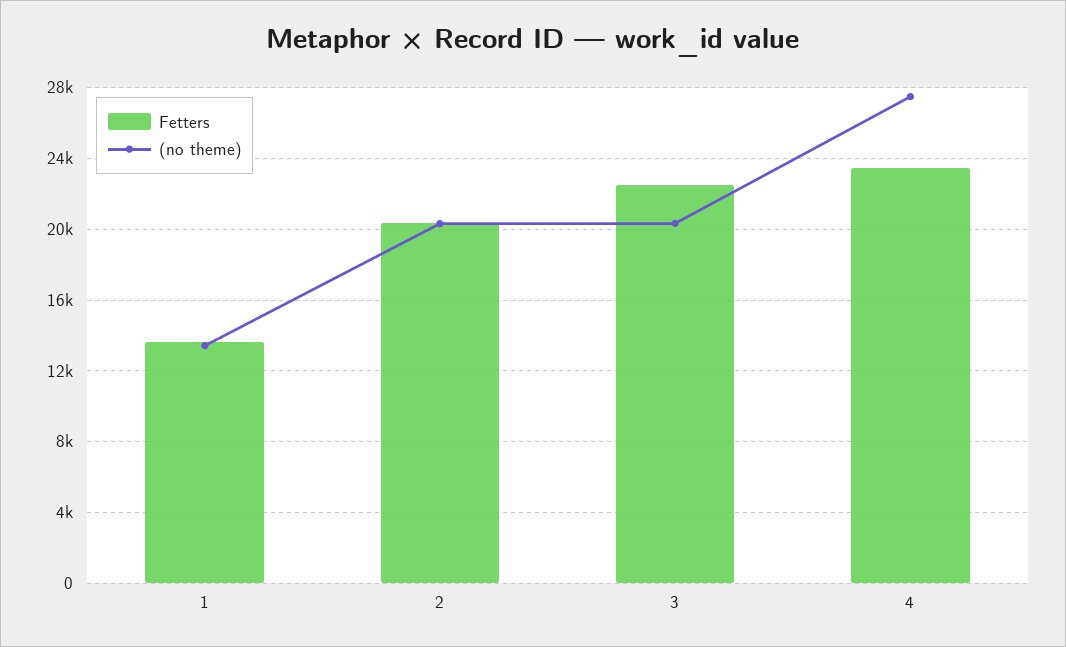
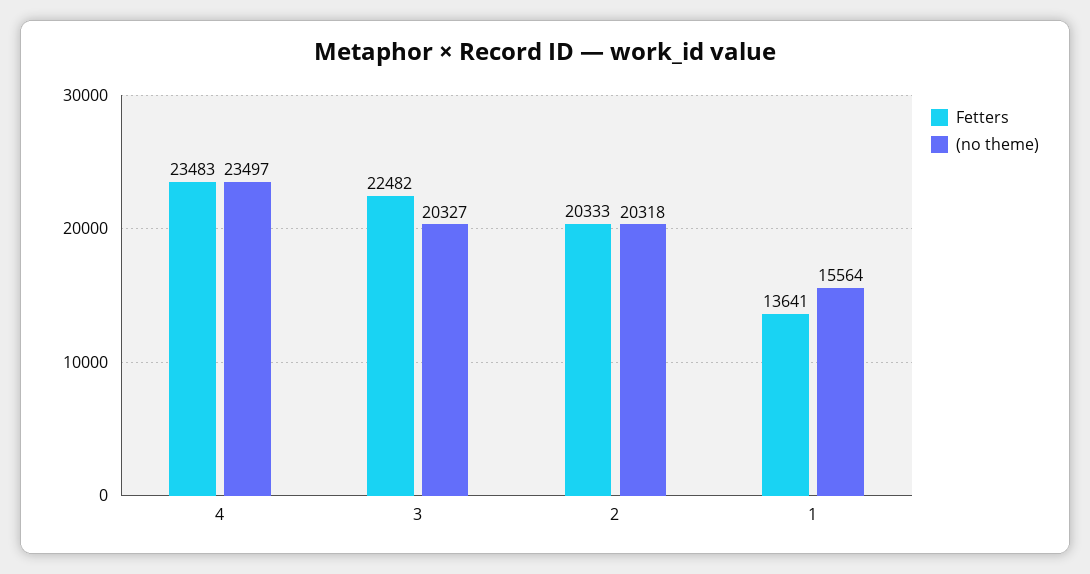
(no theme), 1: 13500 -> 15564
(no theme), 4: 27500 -> 23497

